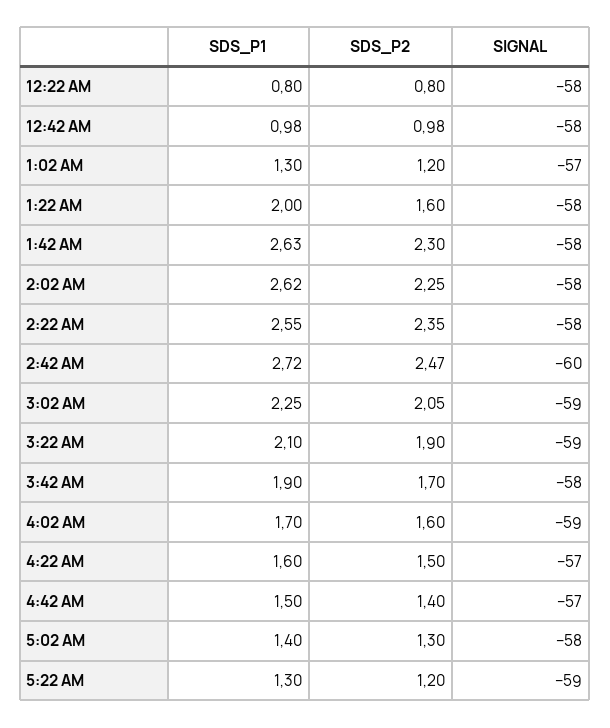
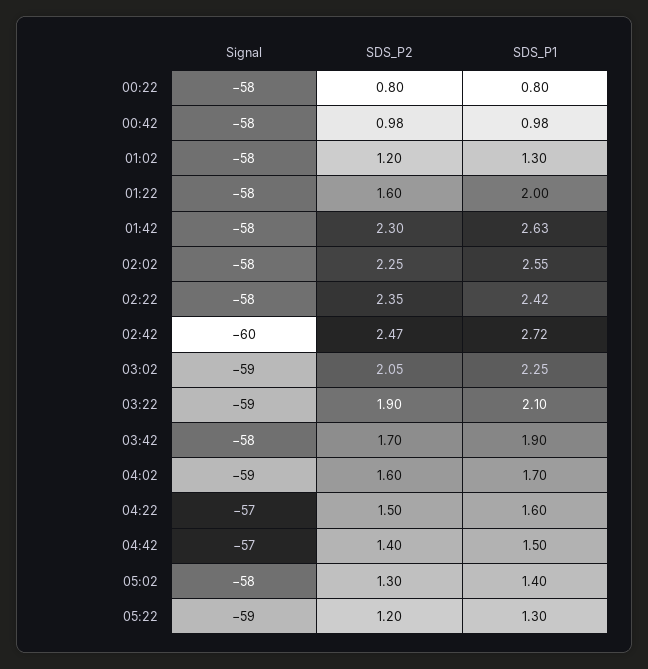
SIGNAL, 1:02 AM: -57 -> -58
SDS_P1, 2:02 AM: 2.62 -> 2.55
SDS_P1, 2:22 AM: 2.55 -> 2.42

